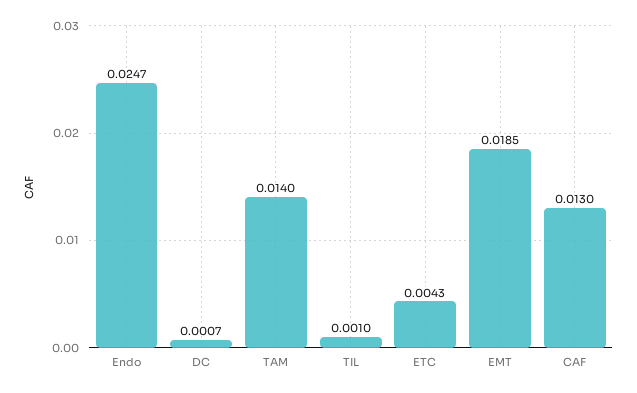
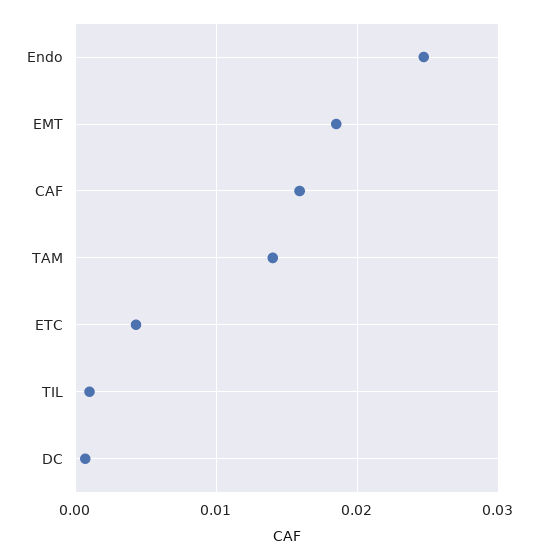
CAF: 0.013 -> 0.016

